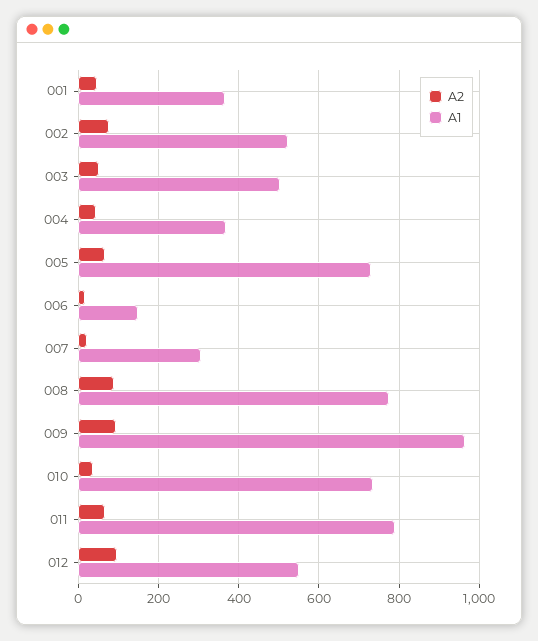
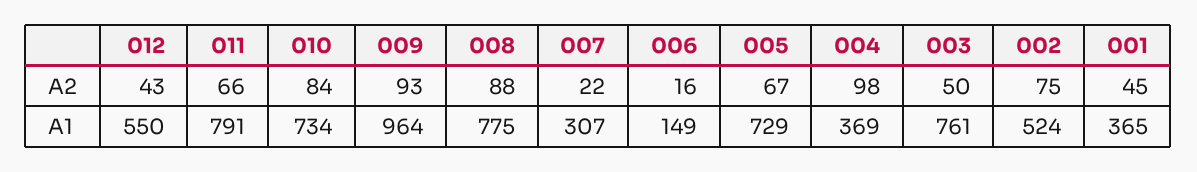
A1, 003: 500 -> 761
A2, 004: 40 -> 98
A2, 010: 40 -> 84
A2, 012: 100 -> 43

